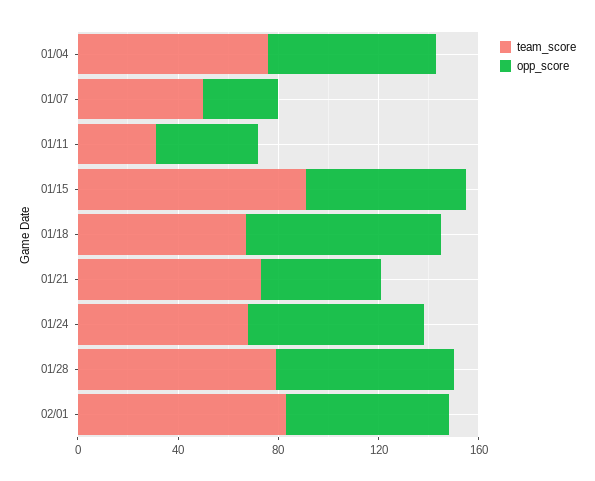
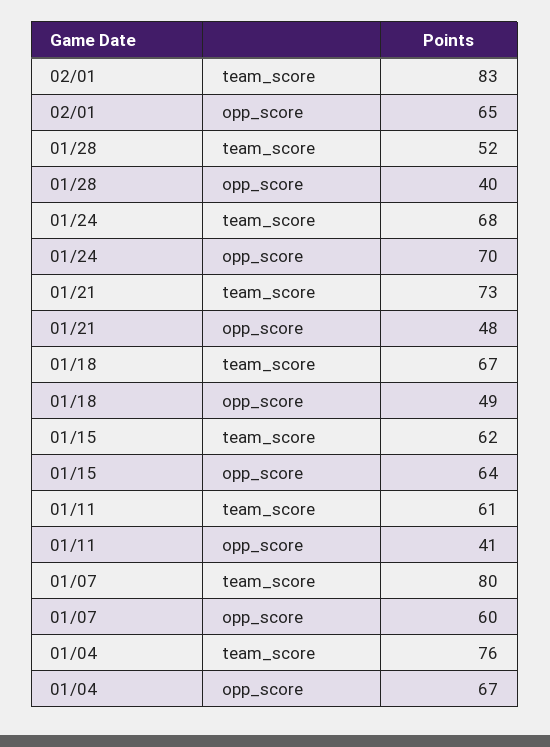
team_score, 01/07: 50 -> 80
opp_score, 01/07: 30 -> 60
team_score, 01/11: 30 -> 61
team_score, 01/15: 90 -> 62
opp_score, 01/18: 80 -> 49
team_score, 01/28: 80 -> 52
opp_score, 01/28: 70 -> 40

